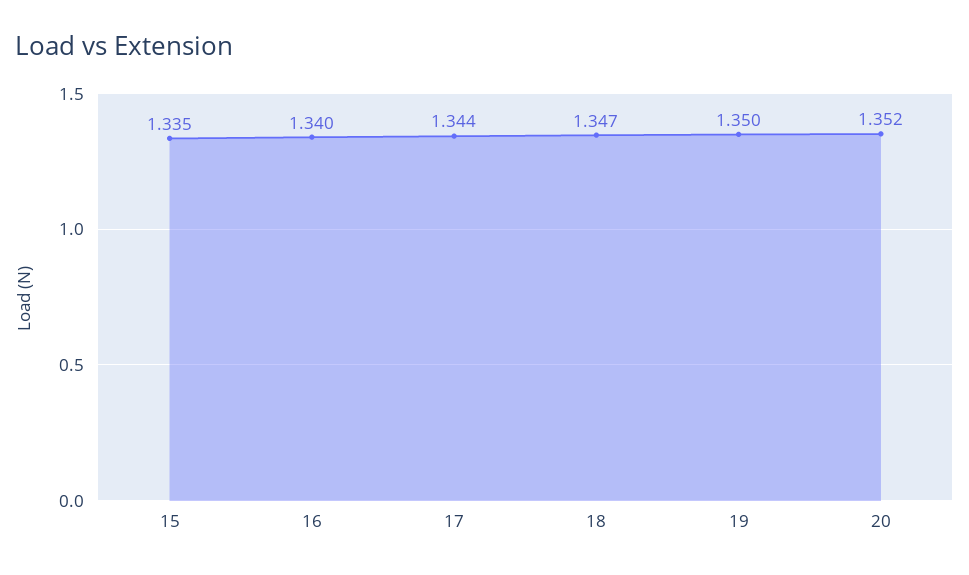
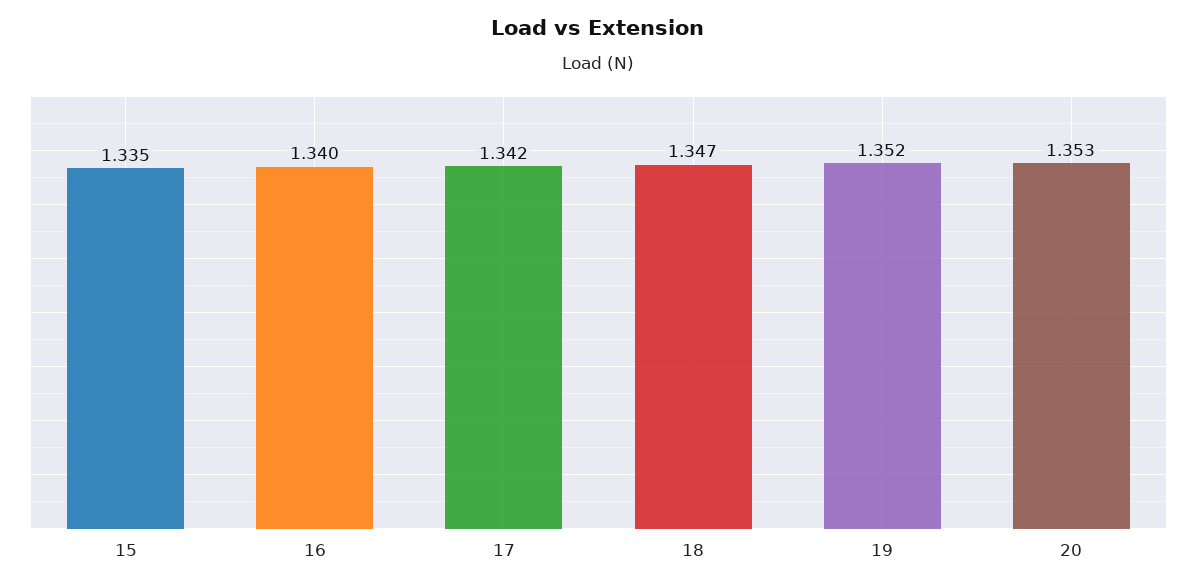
17: 1.344 -> 1.342
19: 1.35 -> 1.352
20: 1.352 -> 1.353

